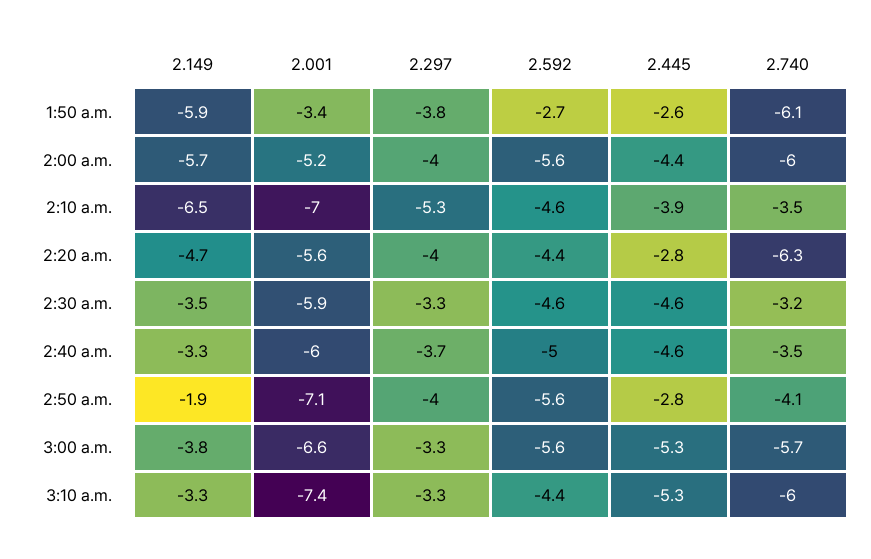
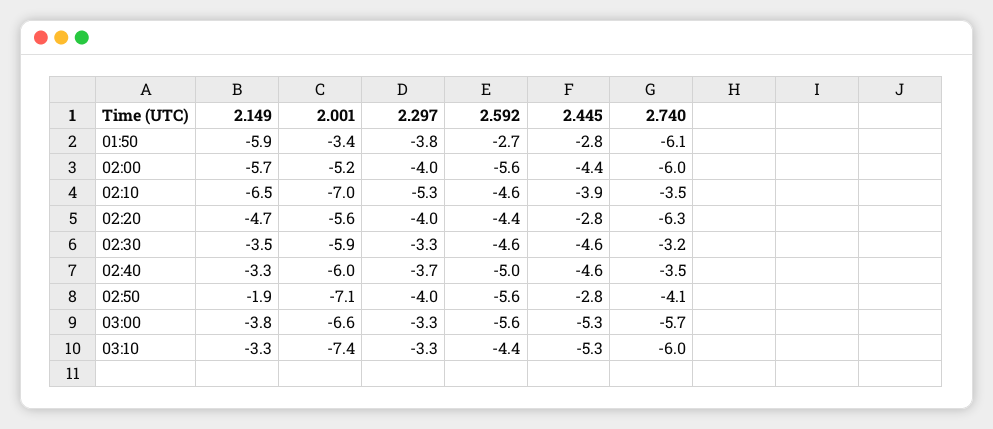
2.445, 1:50 a.m.: -2.6 -> -2.8

